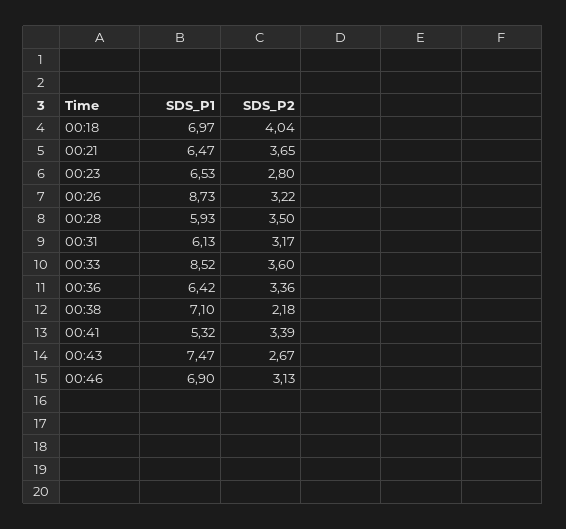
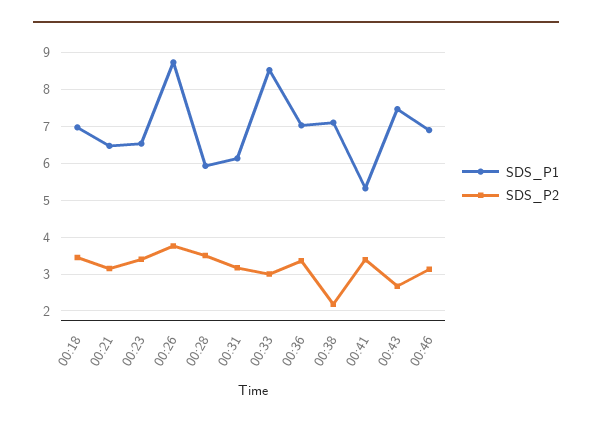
SDS_P2, 00:18: 4.04 -> 3.4
SDS_P2, 00:21: 3.65 -> 3.2
SDS_P2, 00:23: 2.8 -> 3.4
SDS_P2, 00:26: 3.22 -> 3.8
SDS_P2, 00:33: 3.6 -> 3
SDS_P1, 00:36: 6.42 -> 7

